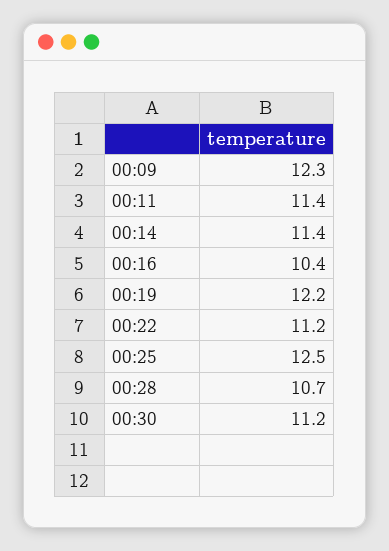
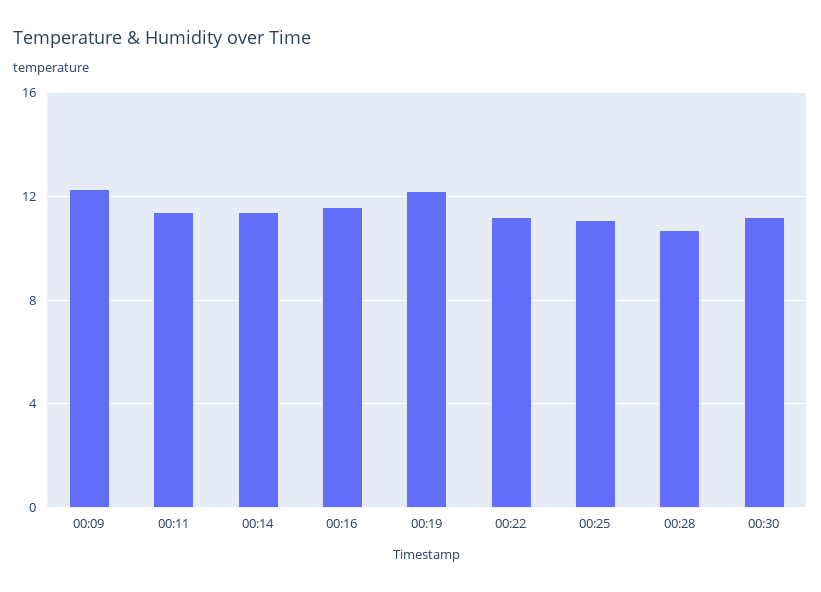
00:16: 10.4 -> 11.5
00:25: 12.5 -> 11

